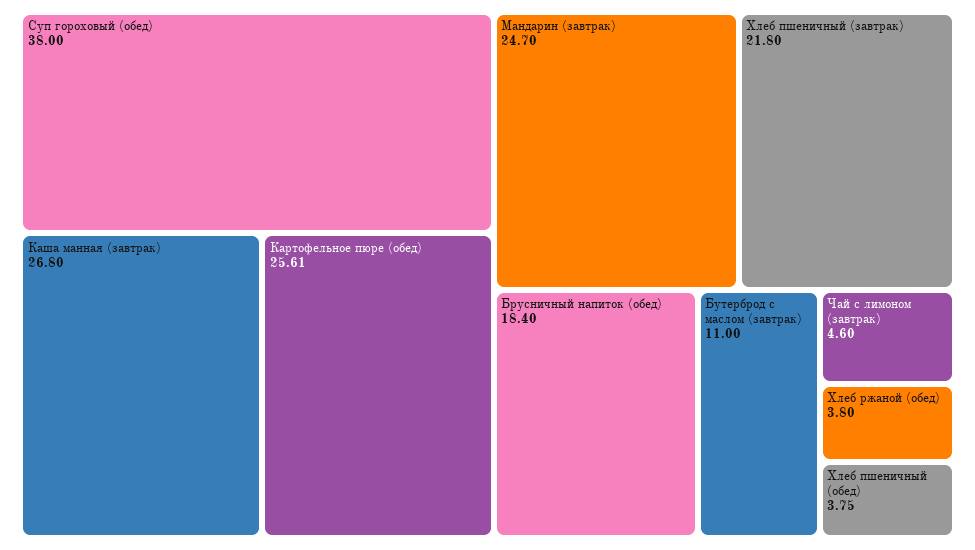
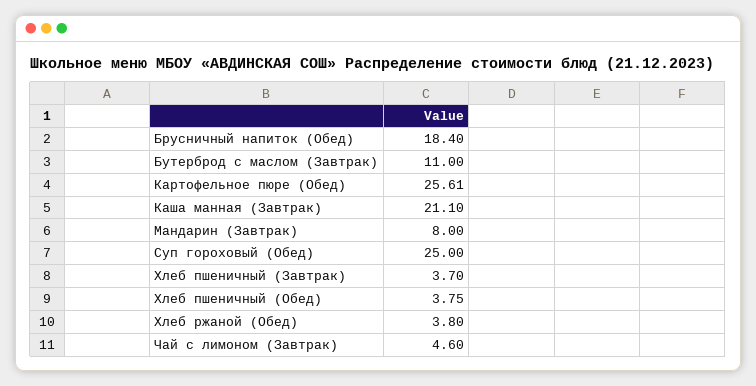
Суп гороховый (обед): 38 -> 25
Каша манная (завтрак): 26.8 -> 21.1
Мандарин (завтрак): 24.7 -> 8
Хлеб пшеничный (завтрак): 21.8 -> 3.7

